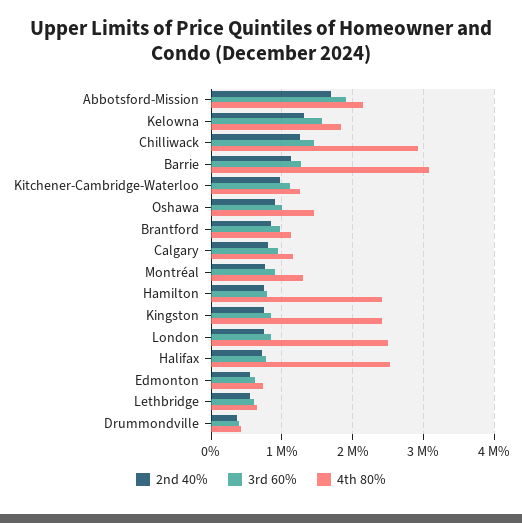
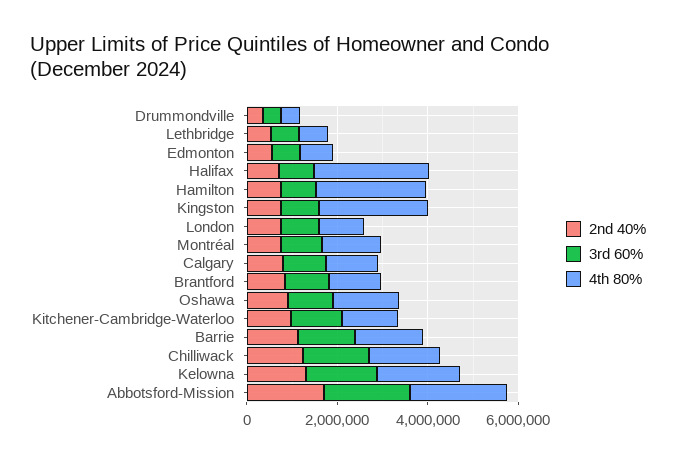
4th 80%, Chilliwack: 2900000 -> 1500000
4th 80%, Barrie: 3100000 -> 1500000
4th 80%, London: 2500000 -> 1000000

